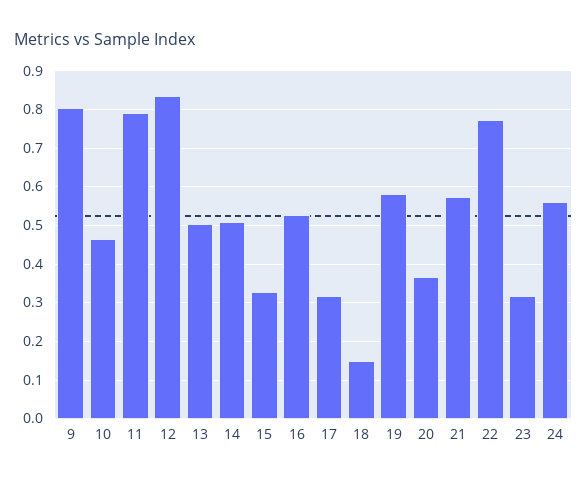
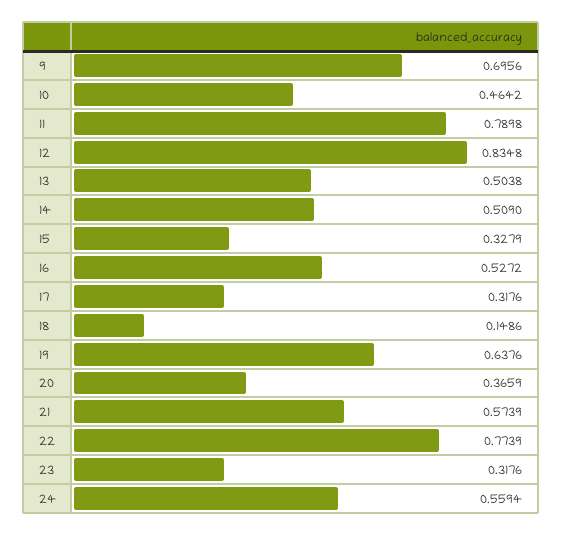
9: 0.8 -> 0.6956
19: 0.58 -> 0.6376

